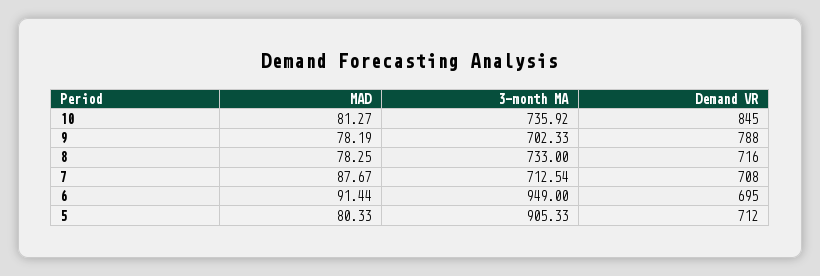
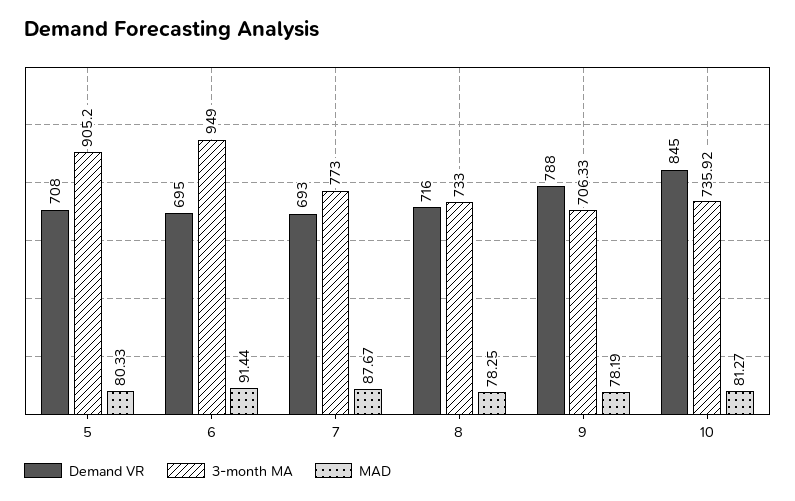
3-month MA, 9: 702.33 -> 706.33
3-month MA, 7: 712.54 -> 773
Demand VR, 7: 708 -> 693
3-month MA, 5: 905.33 -> 905.2
Demand VR, 5: 712 -> 708

